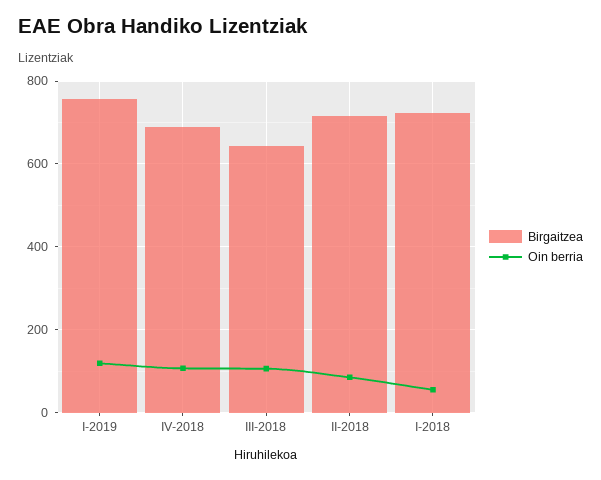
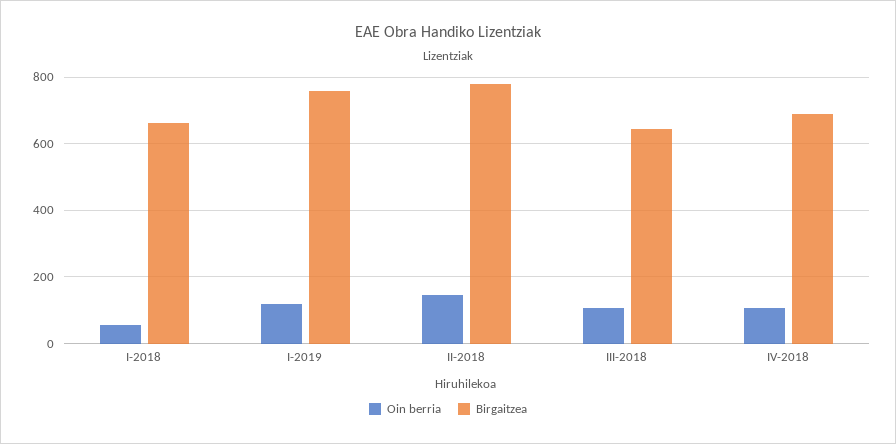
Birgaitzea, II-2018: 720 -> 780
Oin berria, II-2018: 80 -> 140
Birgaitzea, I-2018: 720 -> 660

